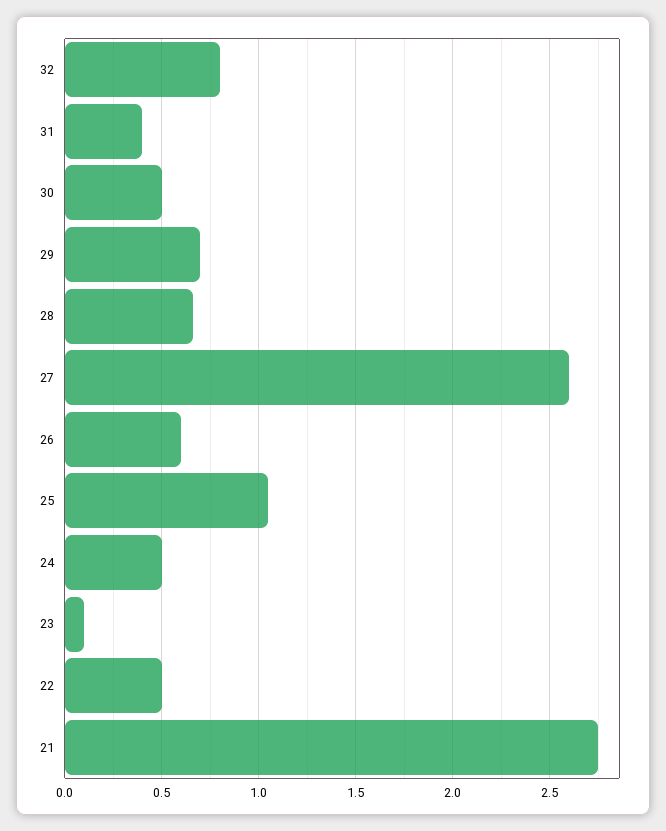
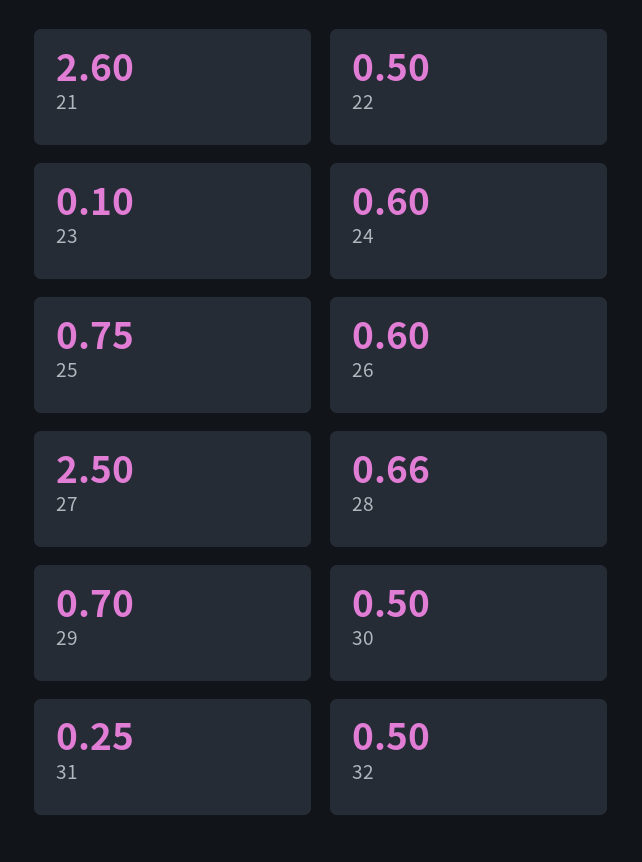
32: 0.8 -> 0.5
31: 0.4 -> 0.25
27: 2.6 -> 2.5
25: 1.05 -> 0.75
24: 0.5 -> 0.6
21: 2.75 -> 2.6

